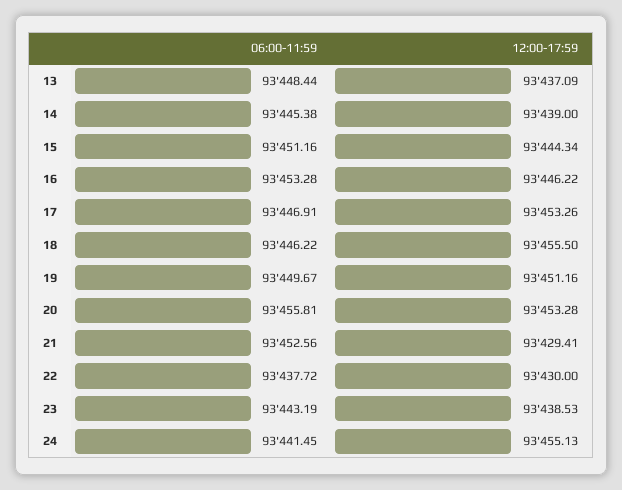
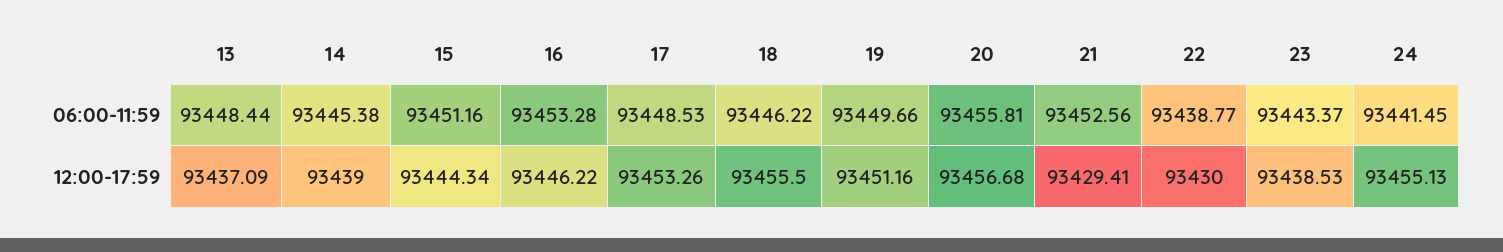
06:00-11:59, 17: 93446.91 -> 93448.53
06:00-11:59, 19: 93449.67 -> 93449.66
12:00-17:59, 20: 93453.28 -> 93456.68
06:00-11:59, 22: 93437.72 -> 93438.77
06:00-11:59, 23: 93443.19 -> 93443.37

